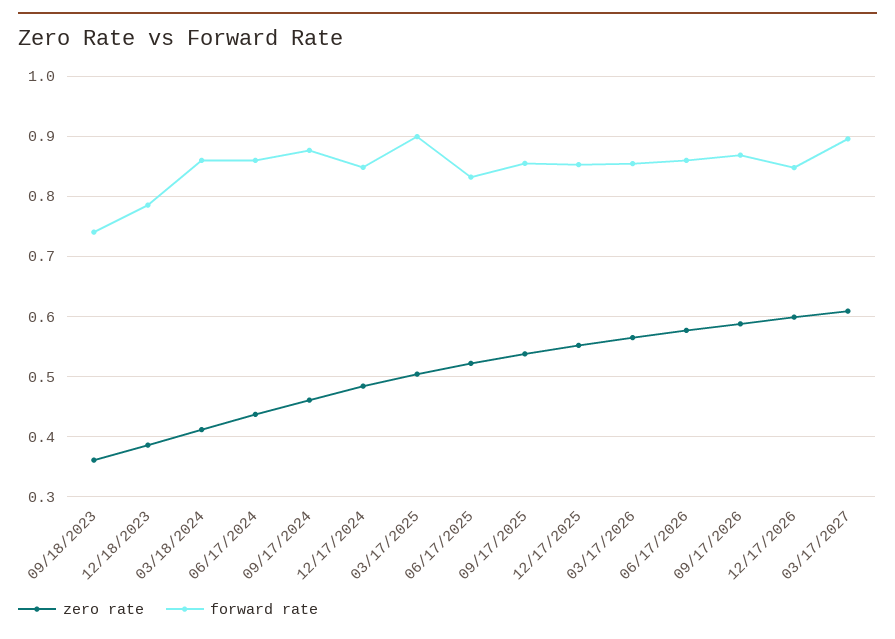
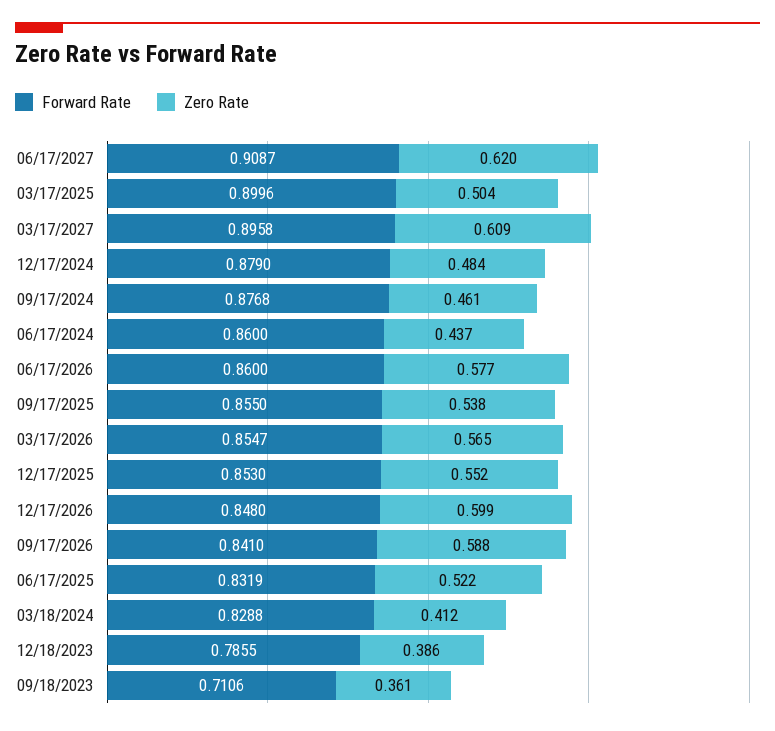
forward rate, 09/18/2023: 0.74 -> 0.7106
forward rate, 03/18/2024: 0.86 -> 0.8288
forward rate, 12/17/2024: 0.85 -> 0.879
forward rate, 09/17/2026: 0.87 -> 0.841
forward rate, 06/17/2027: none -> 0.9087
zero rate, 06/17/2027: none -> 0.62

